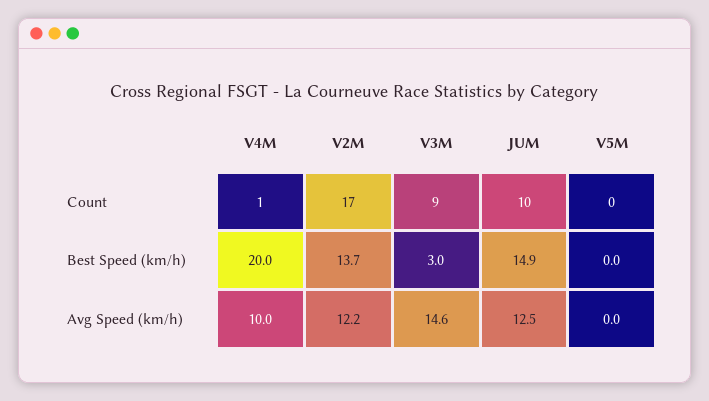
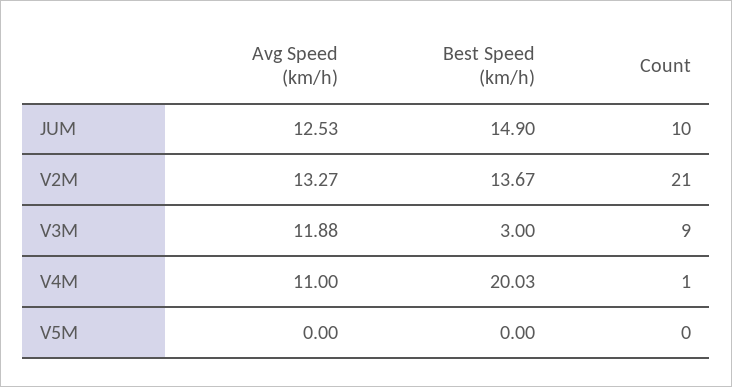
V2M, Count: 17 -> 21
V4M, Avg Speed (km/h): 10 -> 11
V2M, Avg Speed (km/h): 12.2 -> 13.27
V3M, Avg Speed (km/h): 14.6 -> 11.88

